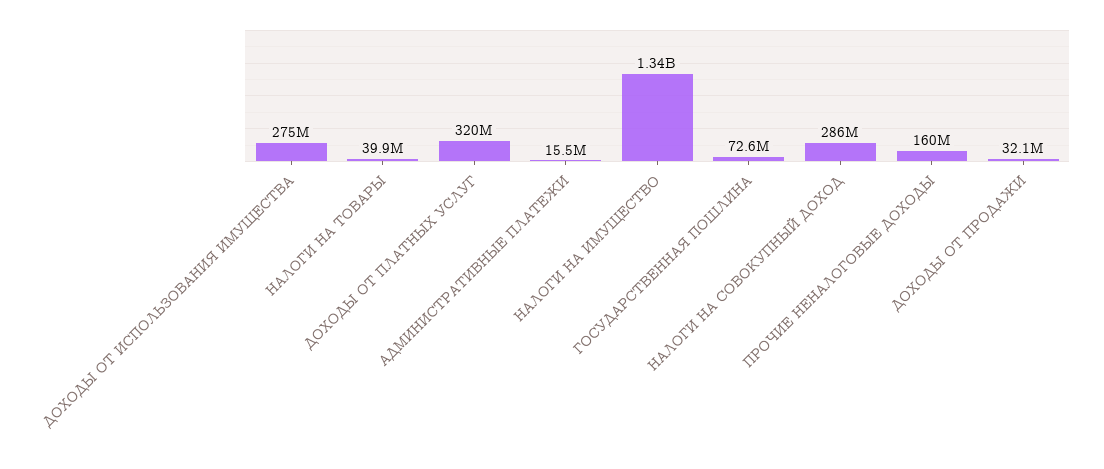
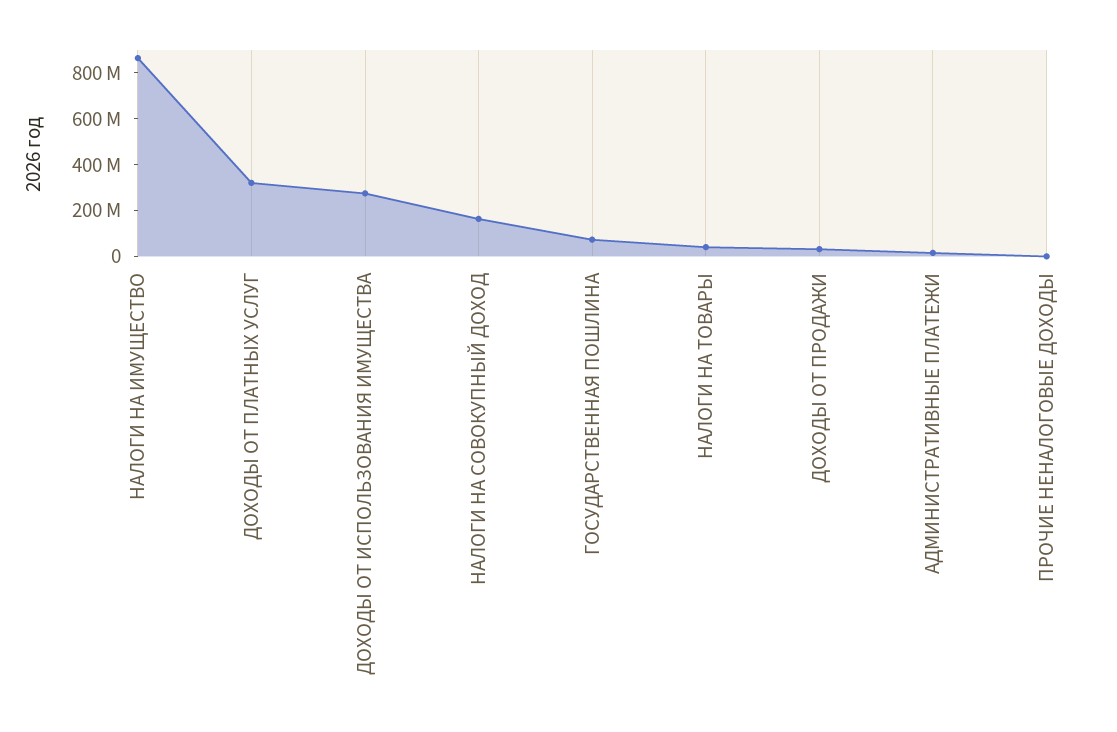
НАЛОГИ НА ИМУЩЕСТВО: 1340000000 -> 850000000
НАЛОГИ НА СОВОКУПНЫЙ ДОХОД: 286000000 -> 150000000
ПРОЧИЕ НЕНАЛОГОВЫЕ ДОХОДЫ: 160000000 -> 0

